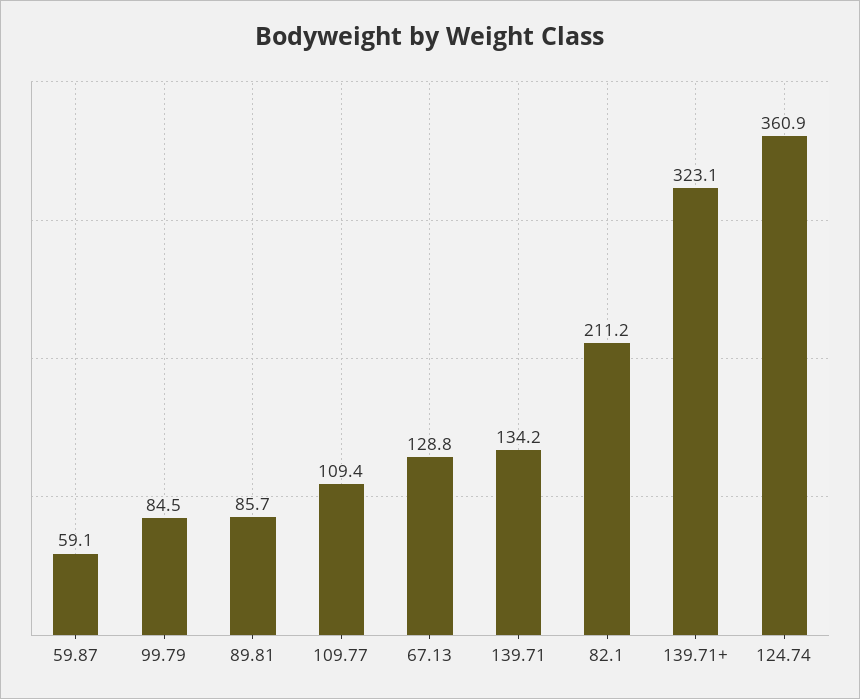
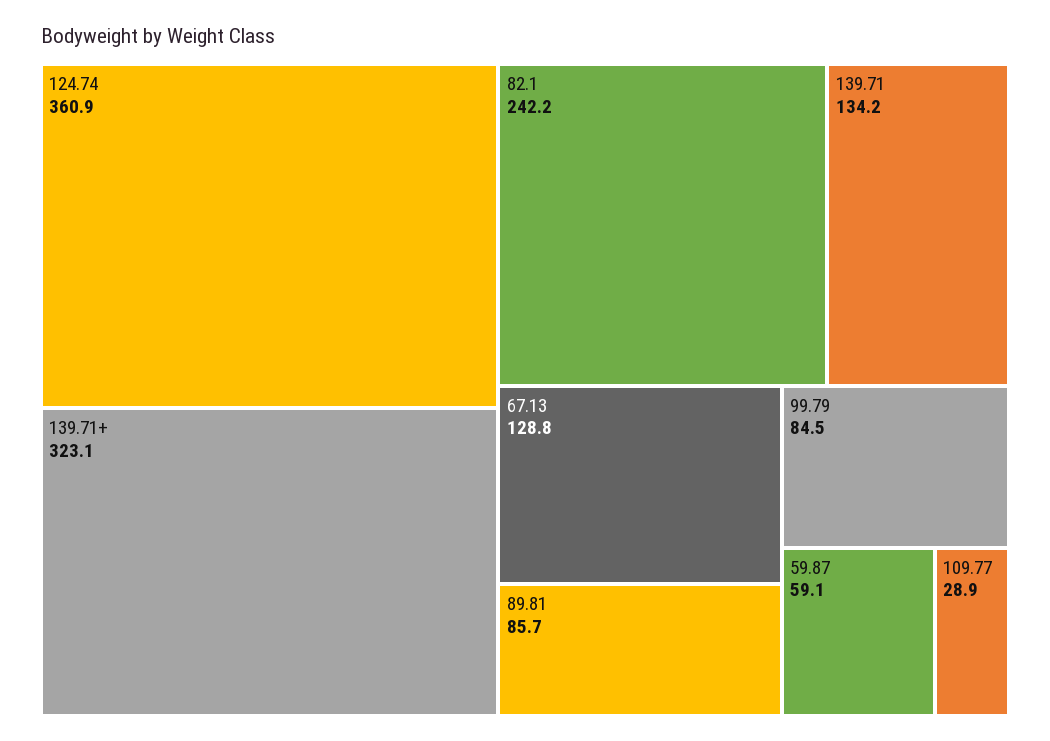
109.77: 109.4 -> 28.9
82.1: 211.2 -> 242.2

